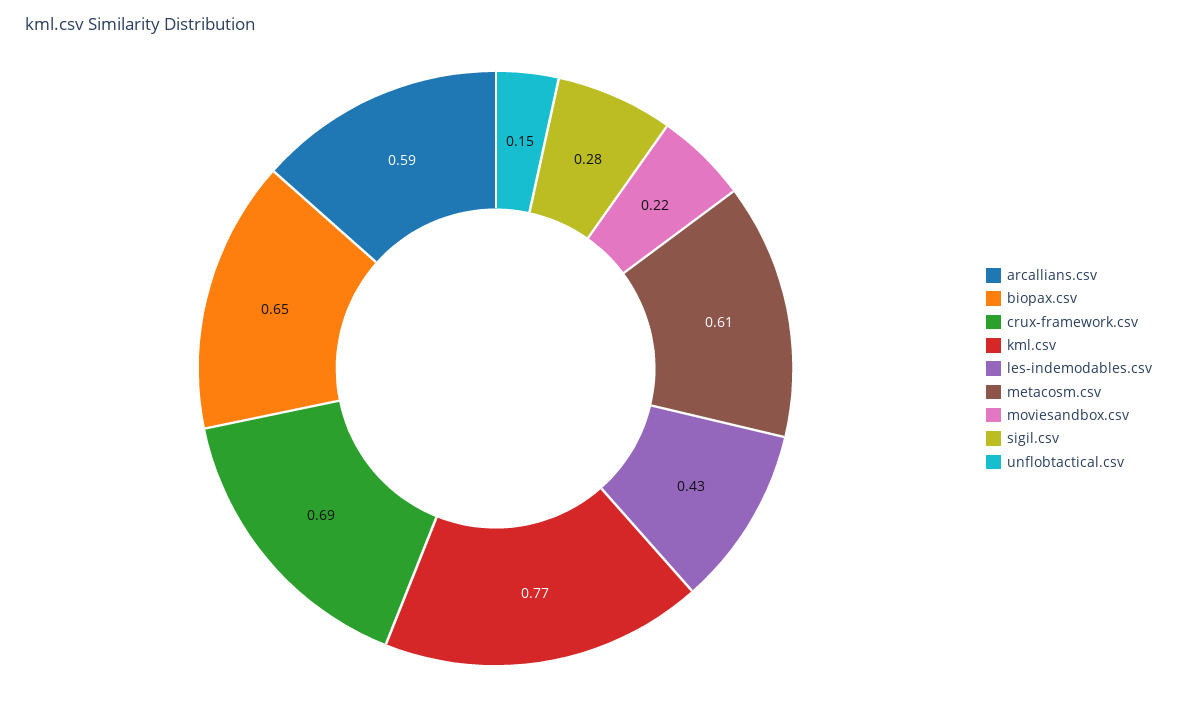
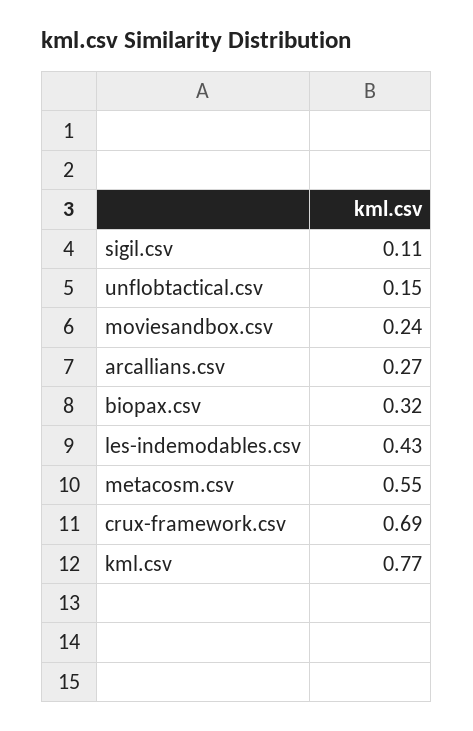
arcallians.csv: 0.59 -> 0.27
biopax.csv: 0.65 -> 0.32
metacosm.csv: 0.61 -> 0.55
moviesandbox.csv: 0.22 -> 0.24
sigil.csv: 0.28 -> 0.11

